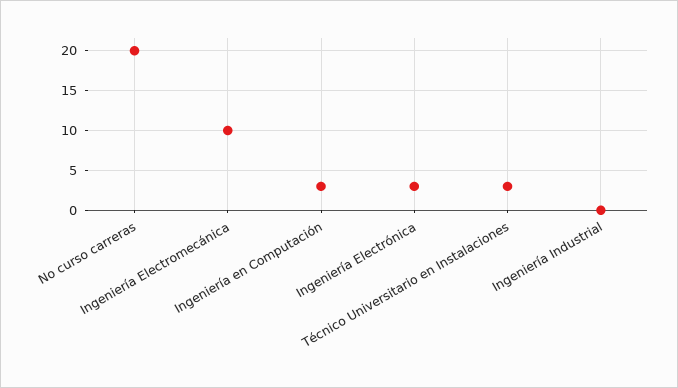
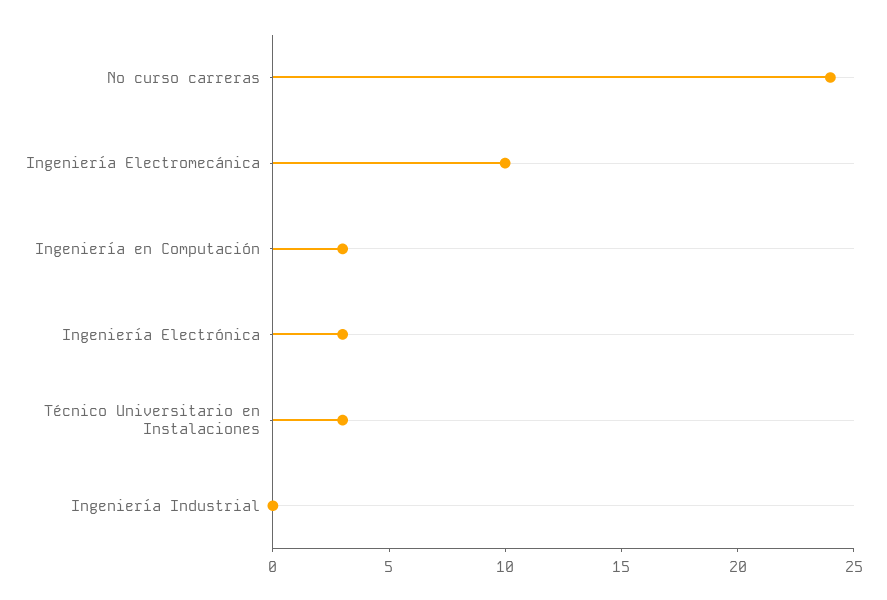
No curso carreras: 20 -> 24

